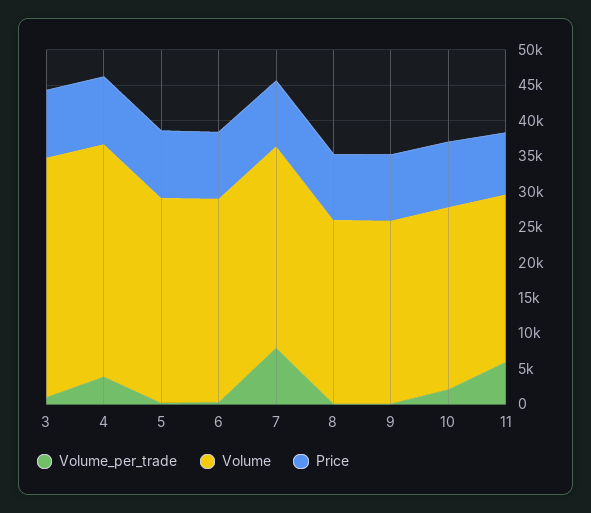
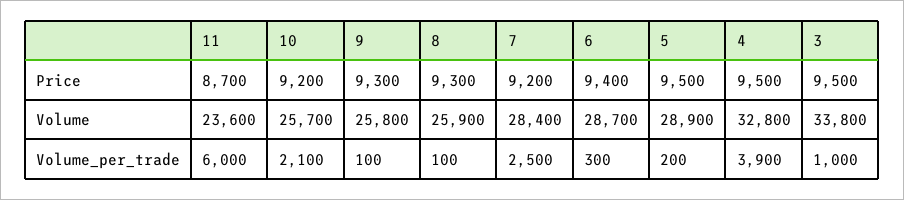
Volume_per_trade, 7: 7500 -> 2500

